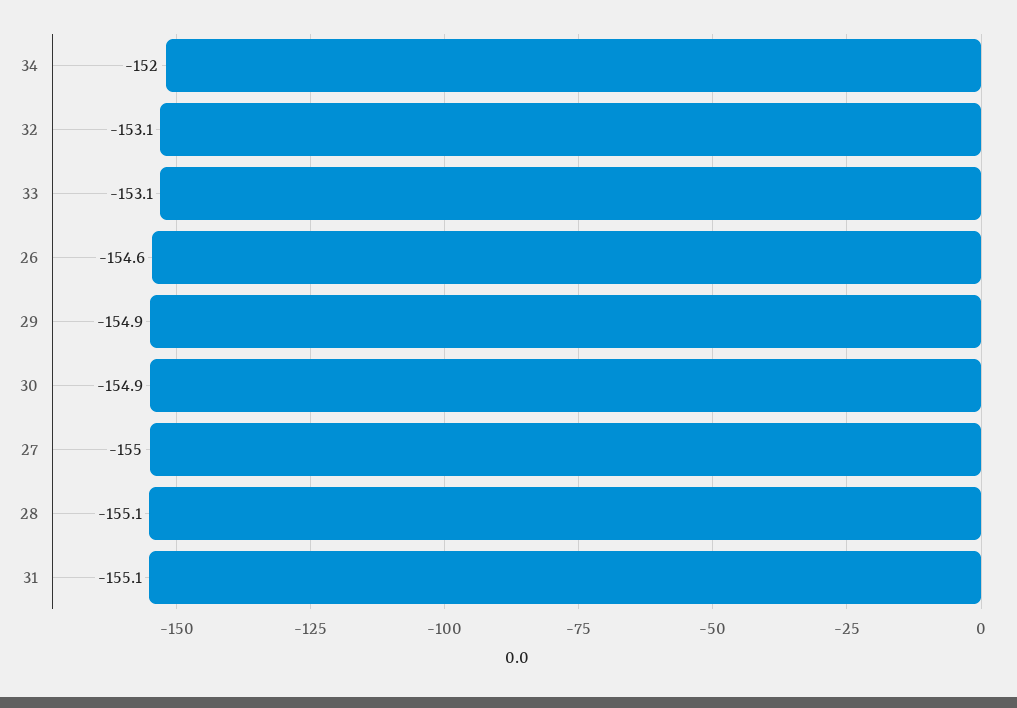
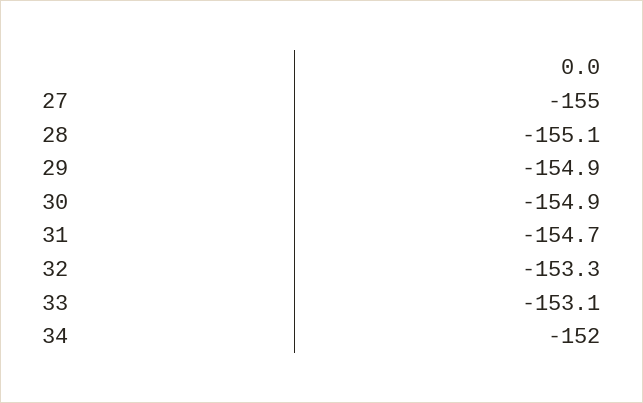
32: -153.1 -> -153.3
26: -154.6 -> none
31: -155.1 -> -154.7

